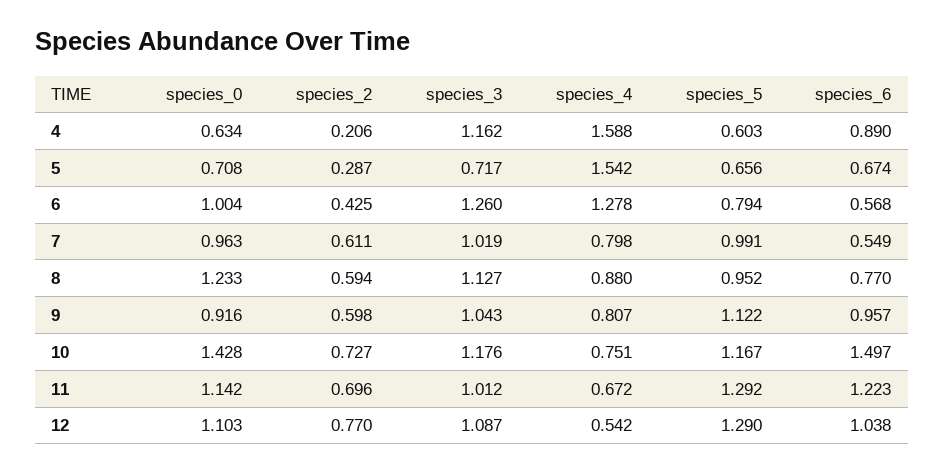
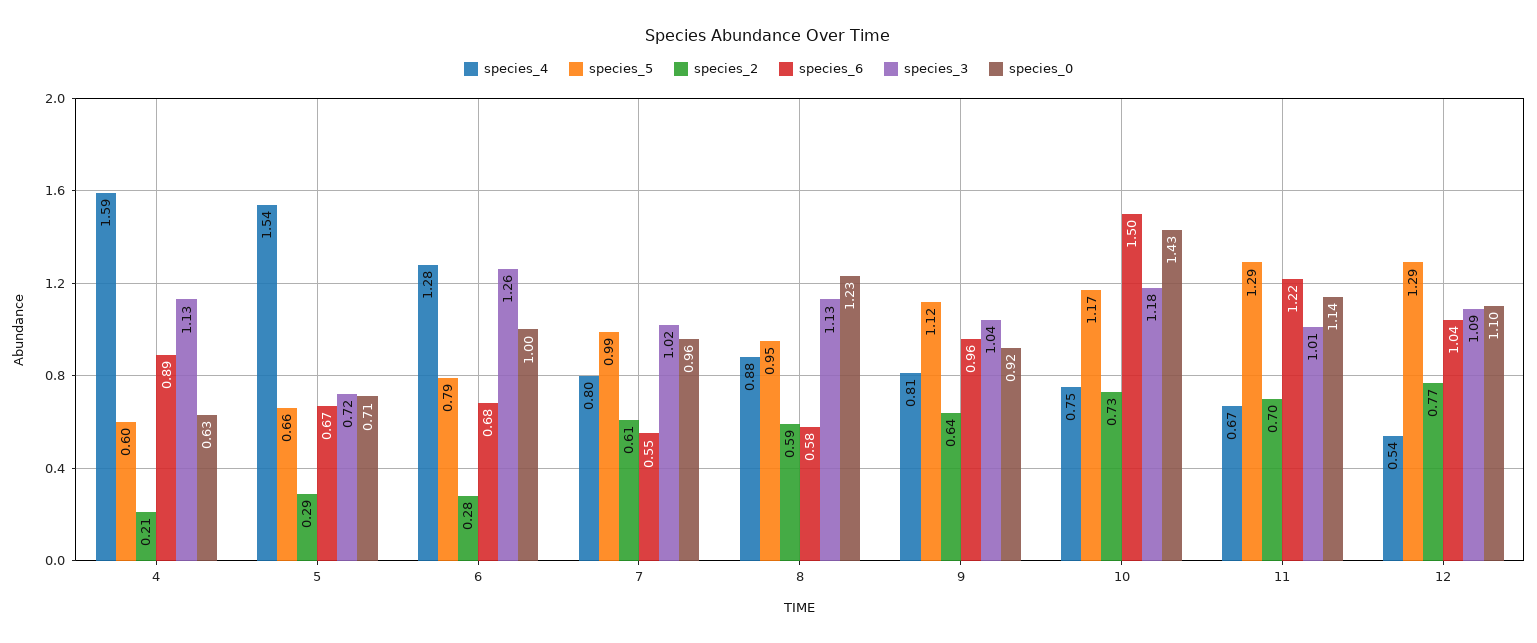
species_3, 4: 1.162 -> 1.13
species_2, 6: 0.425 -> 0.28
species_6, 6: 0.568 -> 0.68
species_6, 8: 0.77 -> 0.58
species_2, 9: 0.598 -> 0.64

